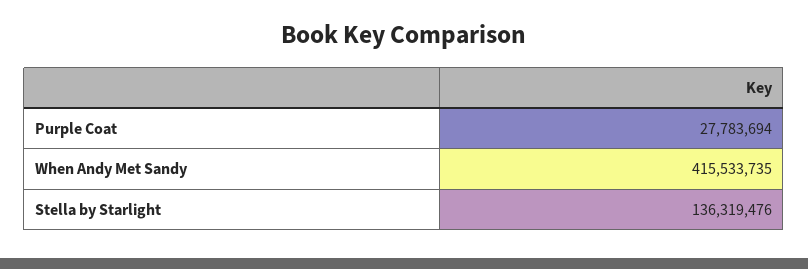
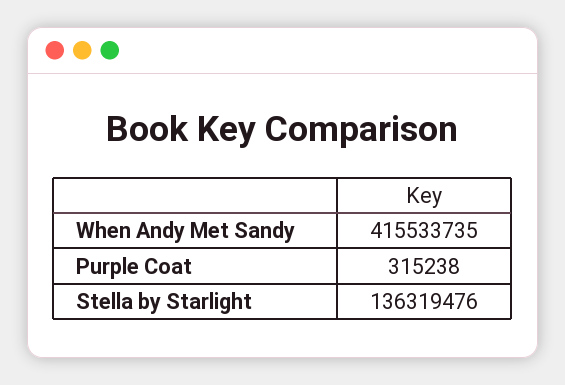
Purple Coat: 27783694 -> 315238

